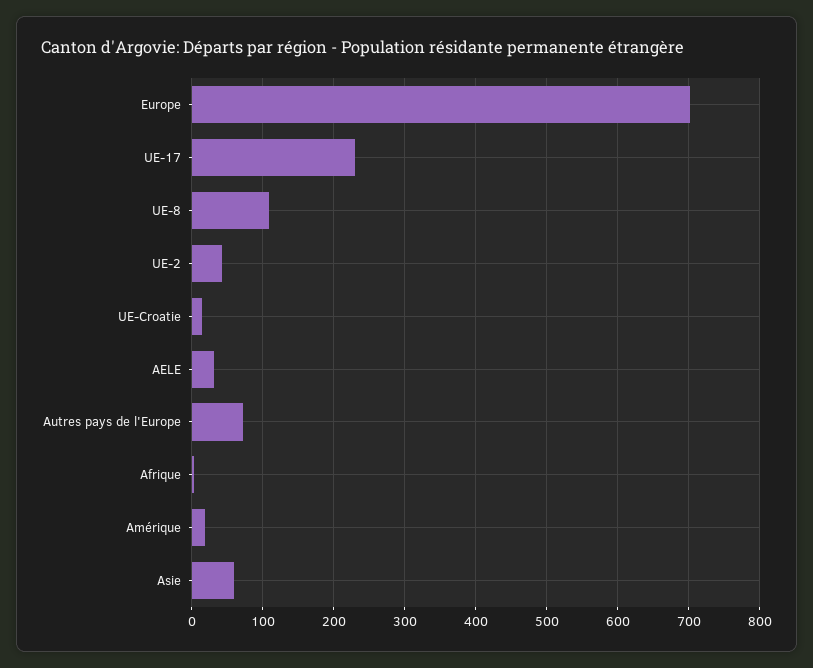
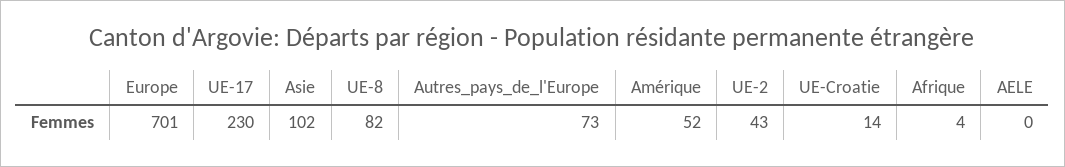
UE-8: 110 -> 82
AELE: 30 -> 0
Amérique: 20 -> 52
Asie: 60 -> 102

